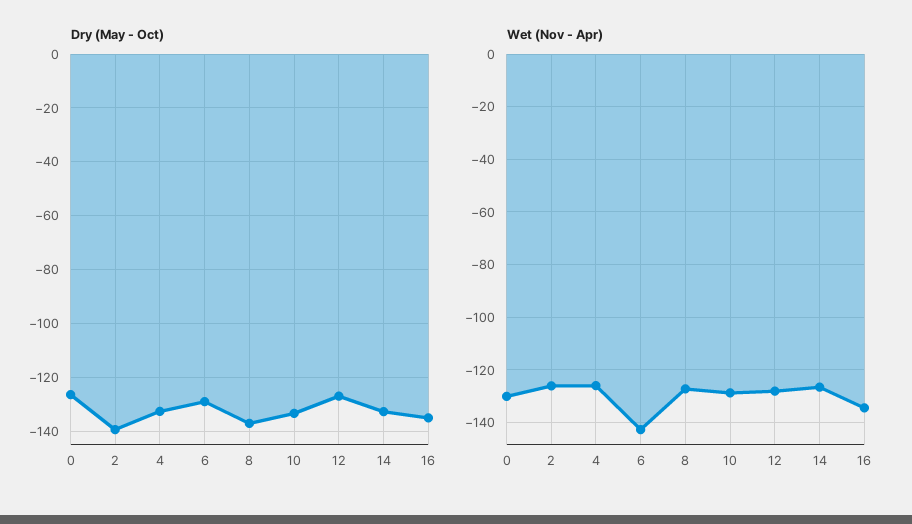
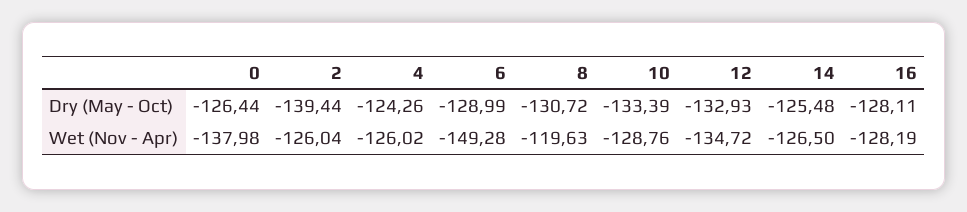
Dry (May - Oct), 4: -132.5 -> -124.26
Dry (May - Oct), 8: -137.5 -> -130.72
Dry (May - Oct), 12: -127.5 -> -132.93
Dry (May - Oct), 14: -132.5 -> -125.48
Dry (May - Oct), 16: -135 -> -128.11
Wet (Nov - Apr), 0: -130 -> -137.98
Wet (Nov - Apr), 6: -142.5 -> -149.28
Wet (Nov - Apr), 8: -127.5 -> -119.63
Wet (Nov - Apr), 12: -127.5 -> -134.72
Wet (Nov - Apr), 16: -135 -> -128.19

